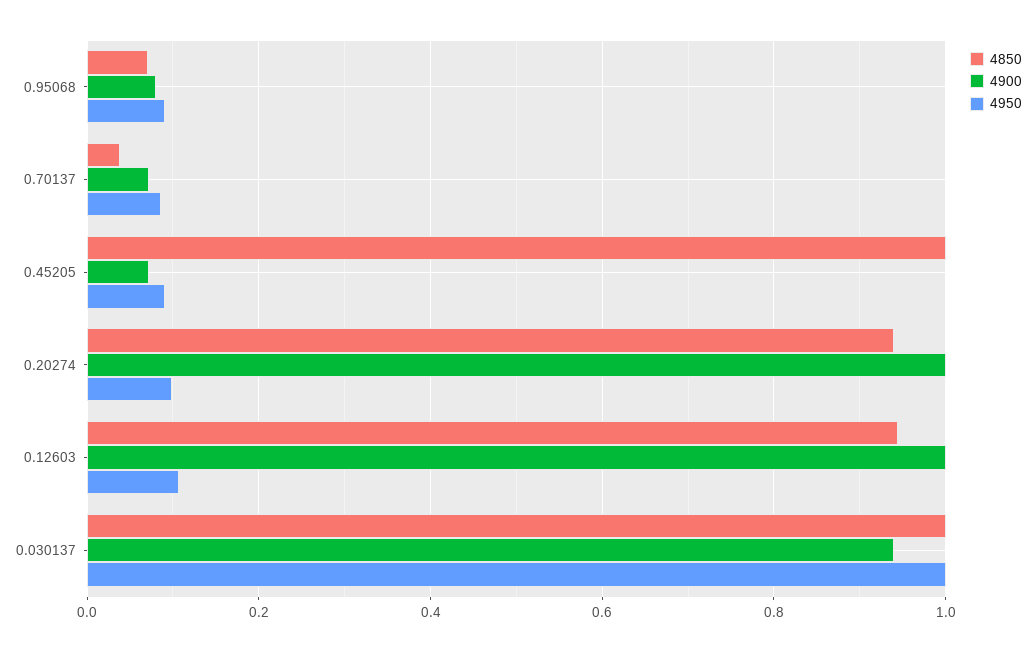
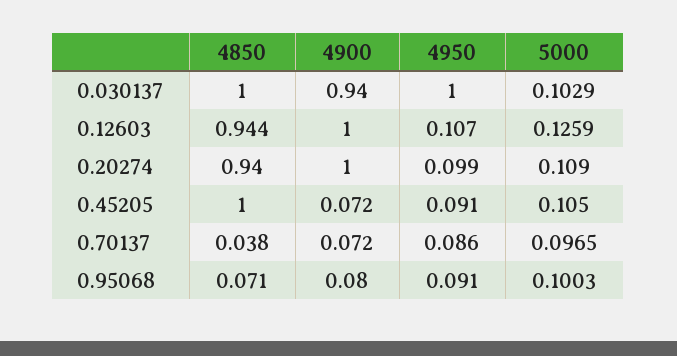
5000, 0.030137: none -> 0.1029
5000, 0.12603: none -> 0.1259
5000, 0.20274: none -> 0.109
5000, 0.45205: none -> 0.105
5000, 0.70137: none -> 0.0965
5000, 0.95068: none -> 0.1003

